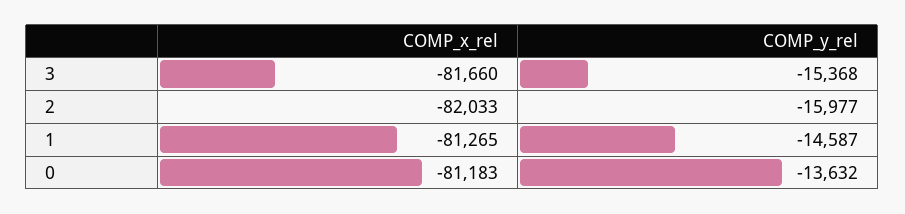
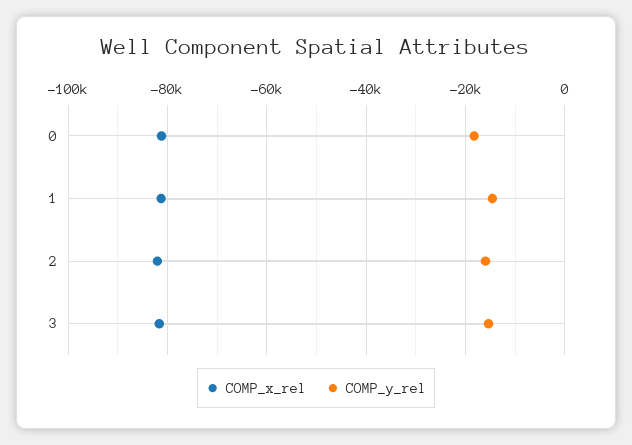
COMP_y_rel, 0: -13632 -> -18000

